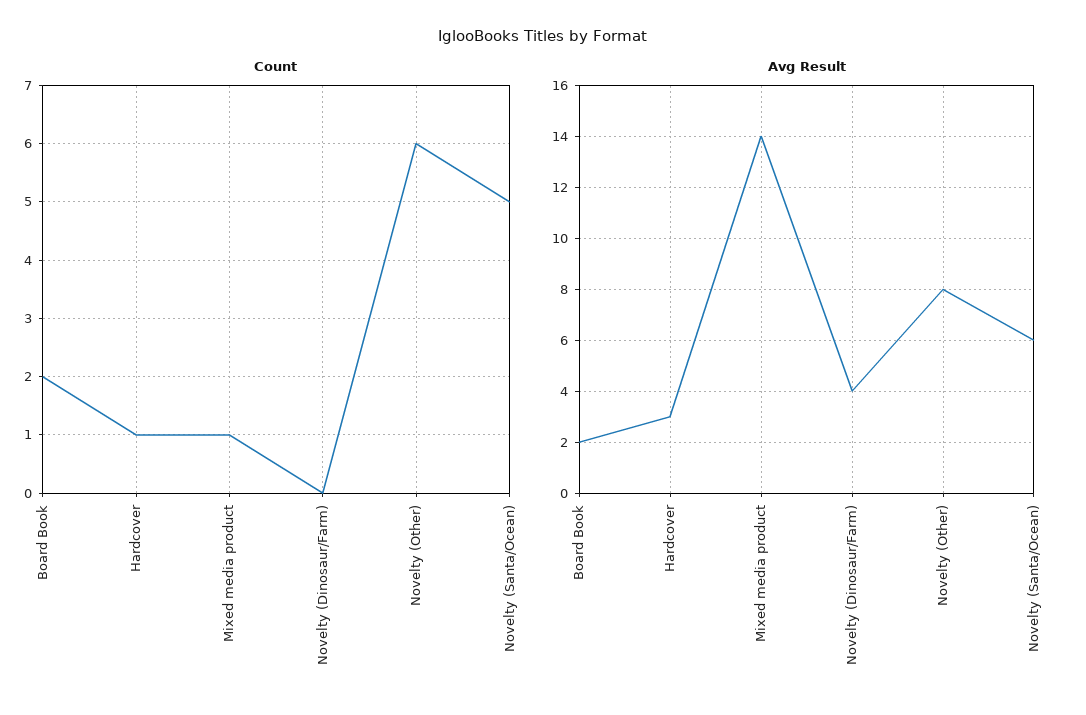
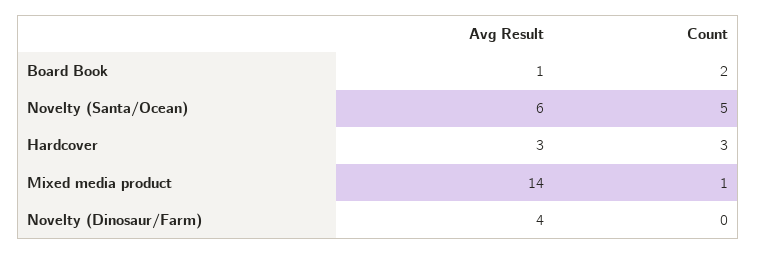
Count, Hardcover: 1 -> 3
Count, Novelty (Other): 6 -> none
Avg Result, Board Book: 2 -> 1
Avg Result, Novelty (Other): 8 -> none

